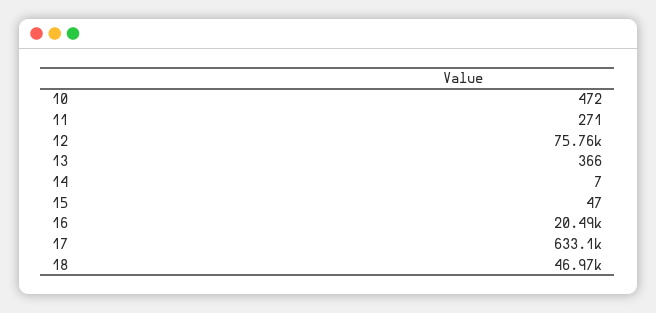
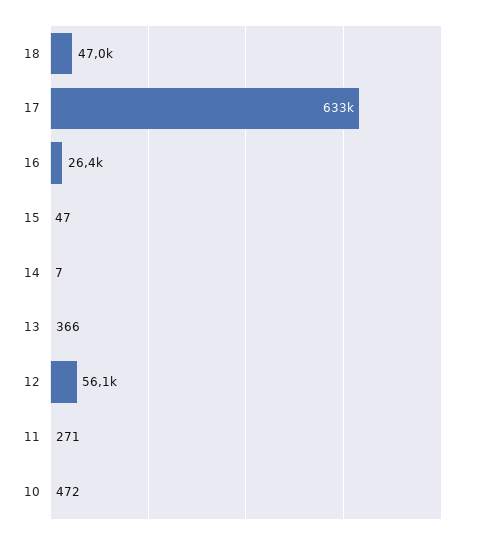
12: 75760 -> 56100
16: 20490 -> 26400

